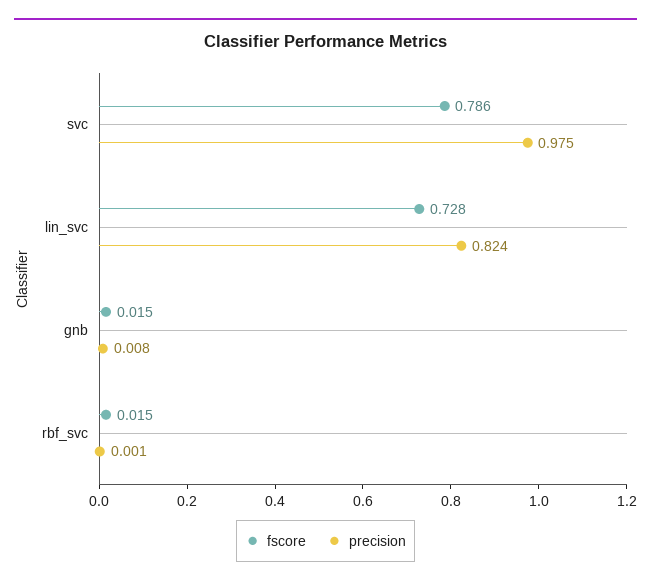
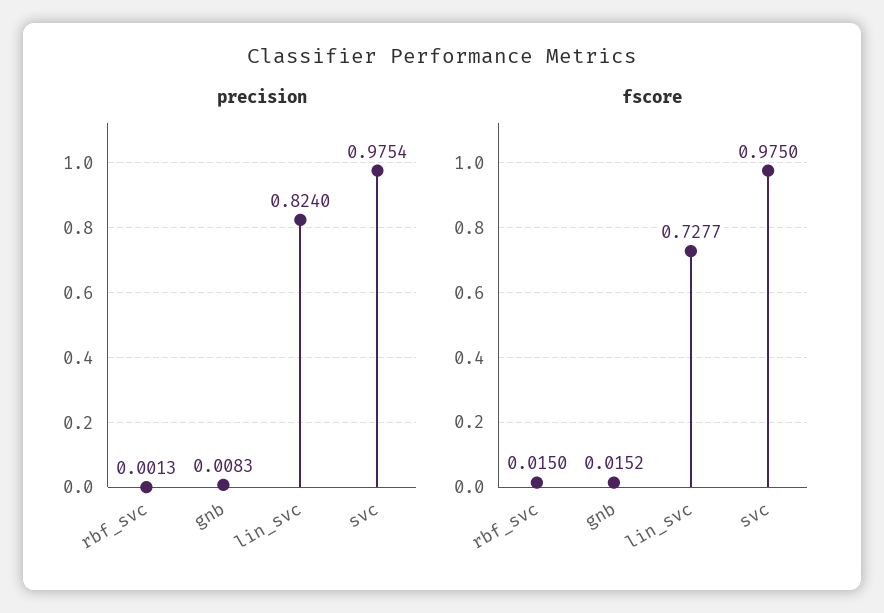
fscore, svc: 0.786 -> 0.975

